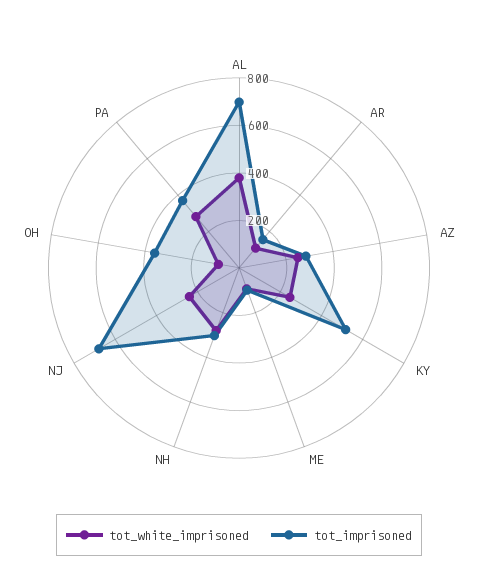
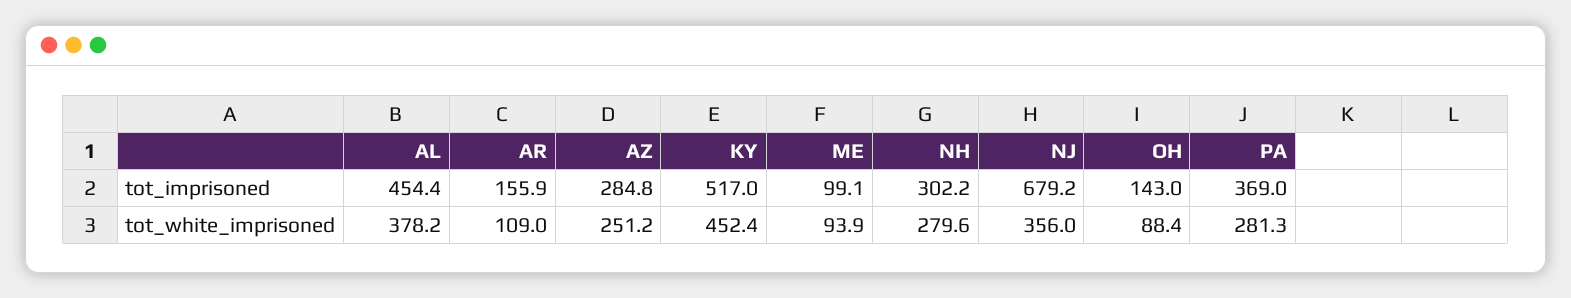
tot_imprisoned, AL: 700 -> 454.4
tot_white_imprisoned, KY: 250 -> 452.4
tot_white_imprisoned, NJ: 250 -> 356
tot_imprisoned, OH: 350 -> 143

